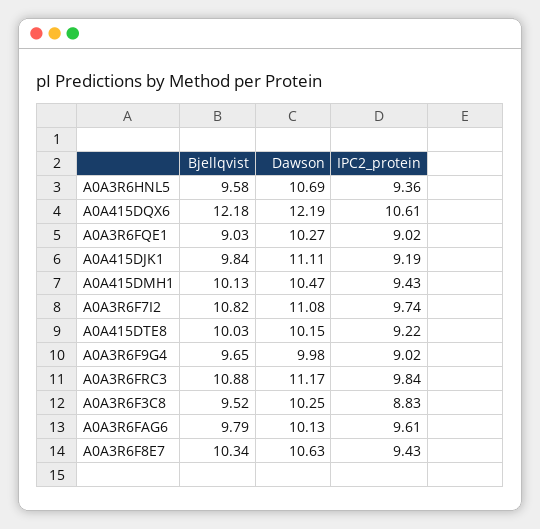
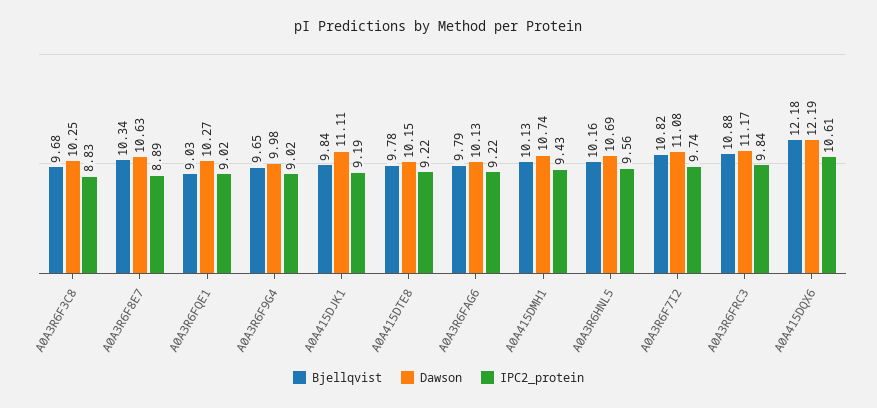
Bjellqvist, A0A3R6HNL5: 9.58 -> 10.16
IPC2_protein, A0A3R6HNL5: 9.36 -> 9.56
Dawson, A0A415DMH1: 10.47 -> 10.74
Bjellqvist, A0A415DTE8: 10.03 -> 9.78
Bjellqvist, A0A3R6F3C8: 9.52 -> 9.68
IPC2_protein, A0A3R6FAG6: 9.61 -> 9.22
IPC2_protein, A0A3R6F8E7: 9.43 -> 8.89

